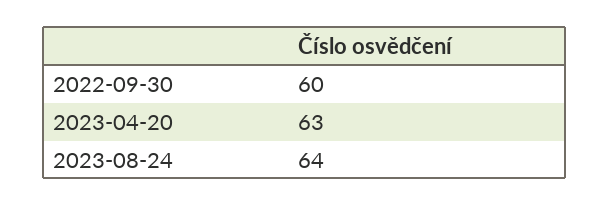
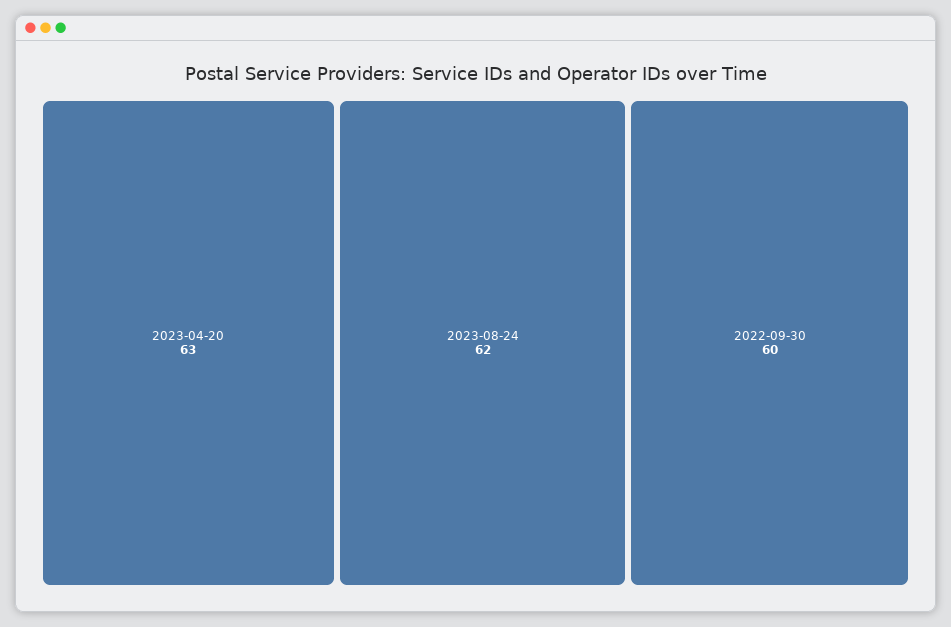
2023-08-24: 64 -> 62

